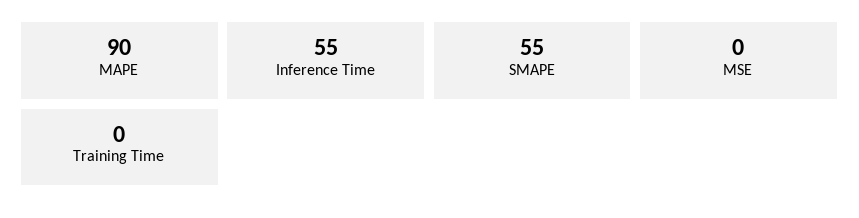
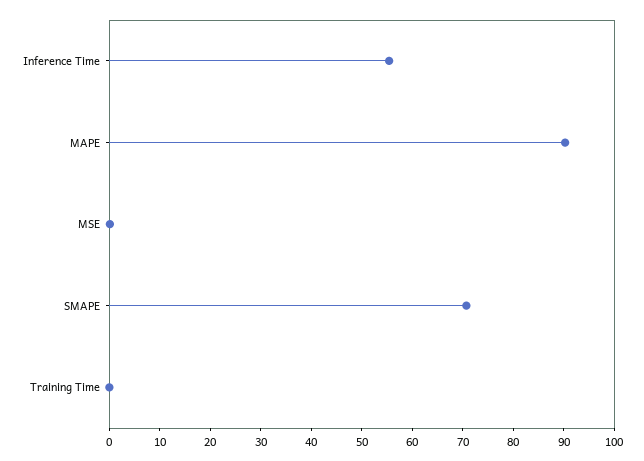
SMAPE: 55 -> 70

